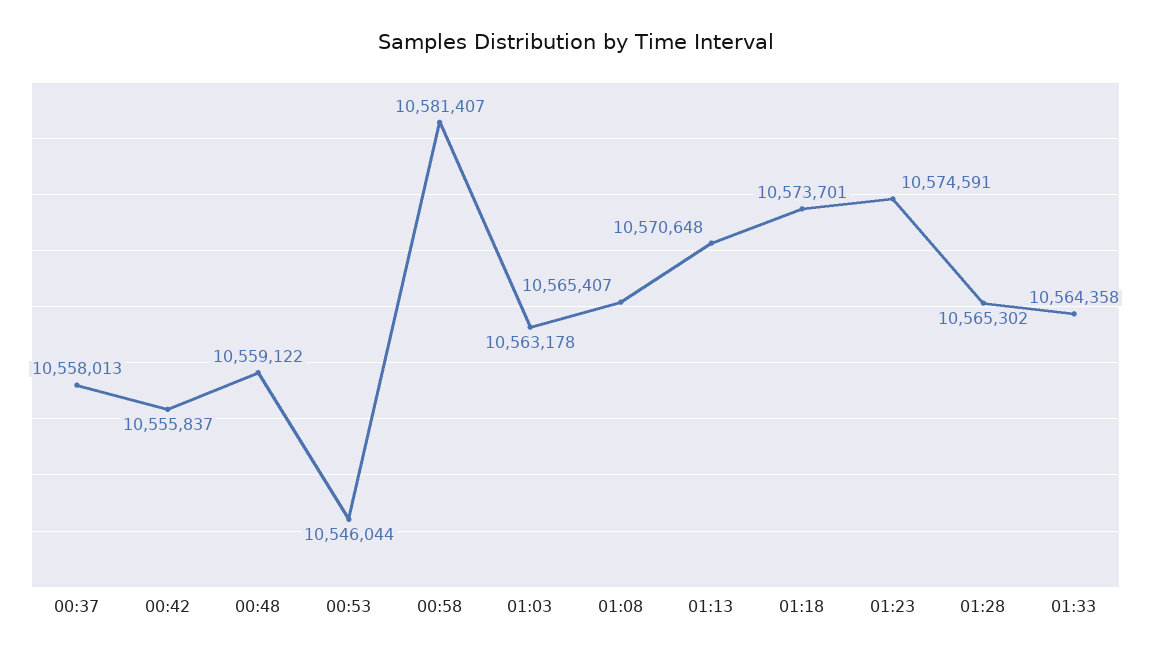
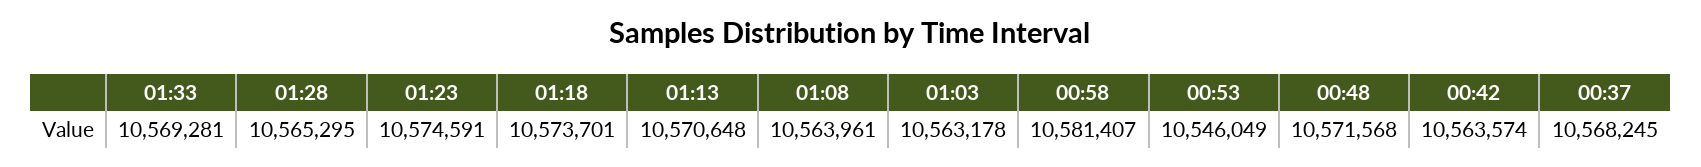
00:37: 10558013 -> 10568245
00:42: 10555837 -> 10563574
00:48: 10559122 -> 10571568
00:53: 10546044 -> 10546049
01:08: 10565407 -> 10563961
01:28: 10565302 -> 10565295
01:33: 10564358 -> 10569281

